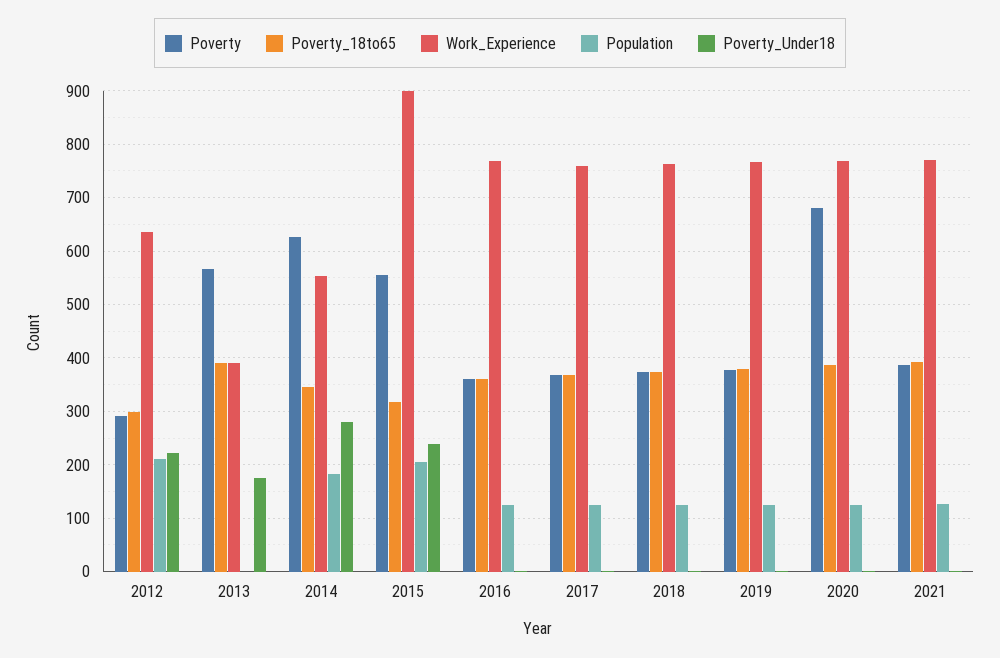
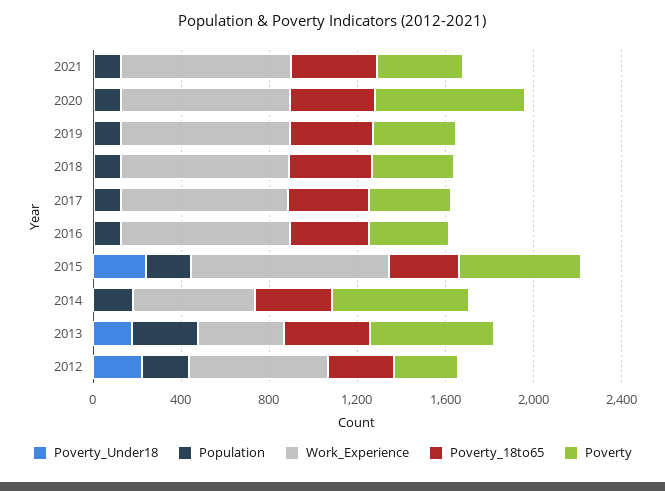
Population, 2013: 0 -> 300
Poverty_Under18, 2014: 280 -> 0

